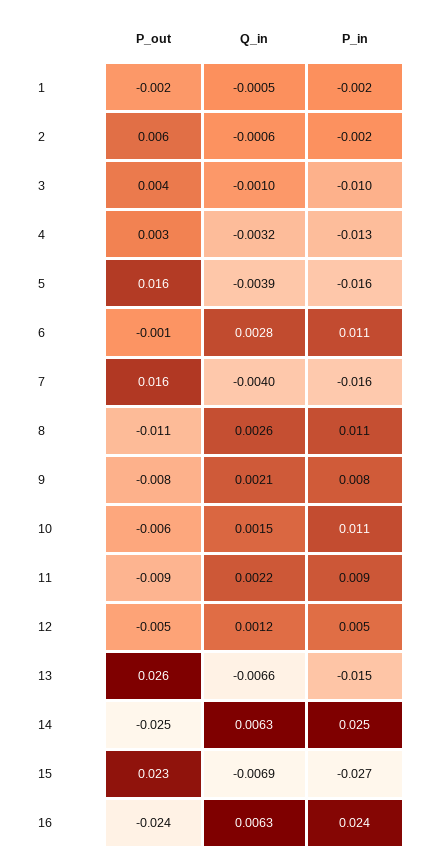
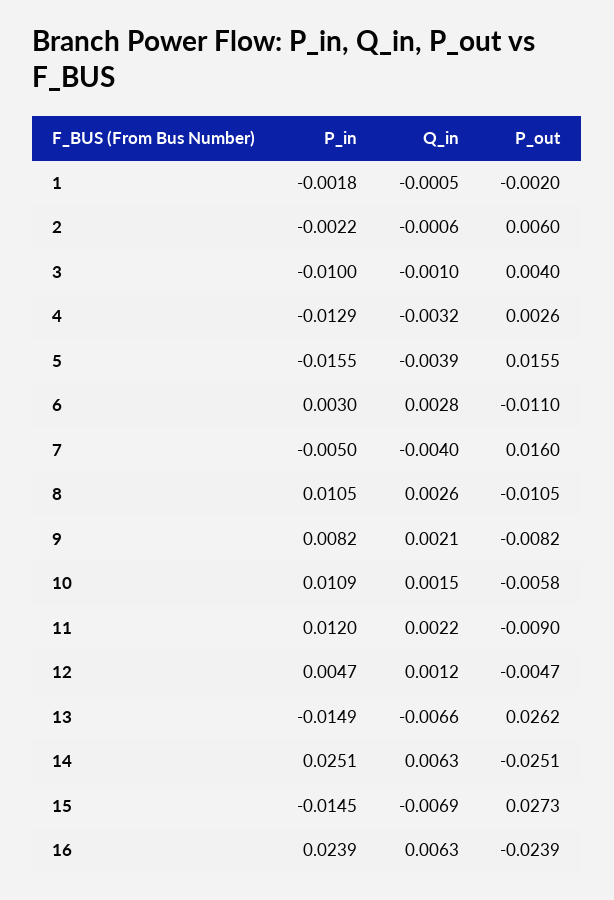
P_out, 6: -0.001 -> -0.011
P_in, 6: 0.011 -> 0.003
P_in, 7: -0.016 -> -0.005
P_in, 11: 0.009 -> 0.012
P_out, 15: 0.023 -> 0.0273
P_in, 15: -0.027 -> -0.0145

